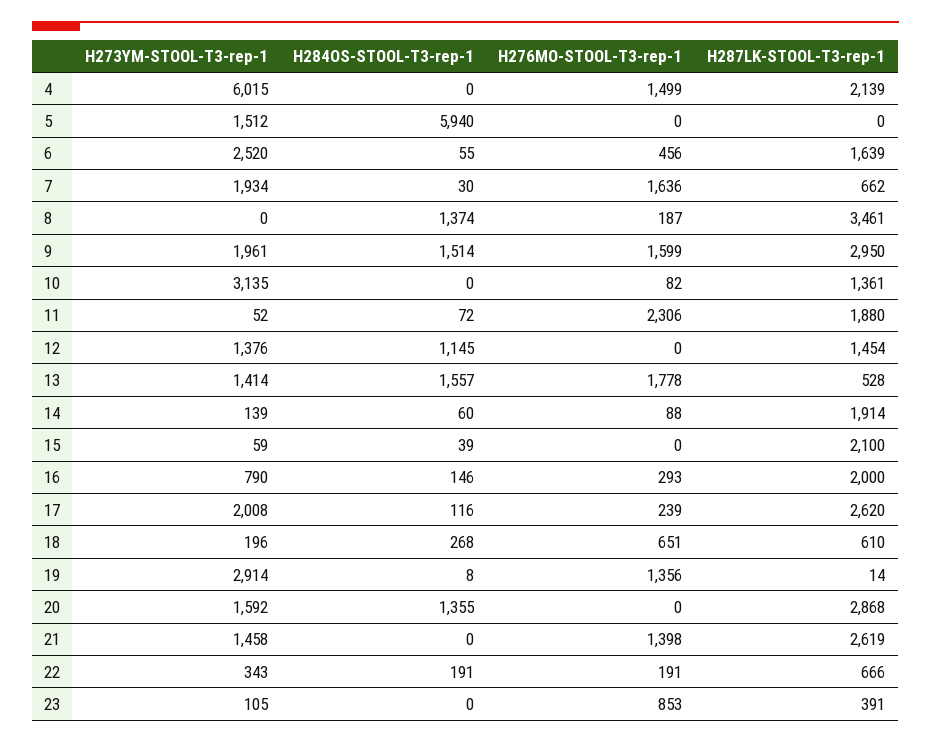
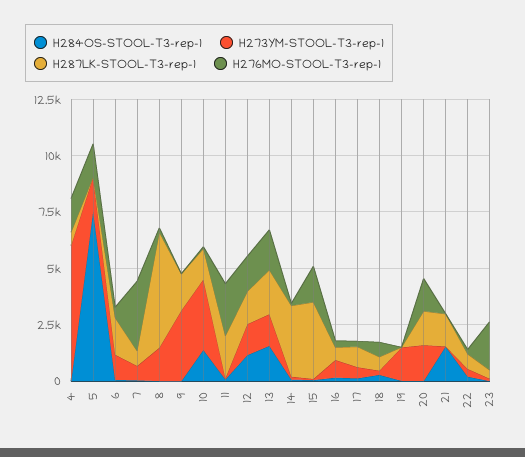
H287LK-STOOL-T3-rep-1, 4: 2139 -> 500
H284OS-STOOL-T3-rep-1, 5: 5940 -> 7500
H276MO-STOOL-T3-rep-1, 5: 0 -> 1500
H273YM-STOOL-T3-rep-1, 6: 2520 -> 1000
H273YM-STOOL-T3-rep-1, 7: 1934 -> 500
H276MO-STOOL-T3-rep-1, 7: 1636 -> 3000
H273YM-STOOL-T3-rep-1, 8: 0 -> 1500
H284OS-STOOL-T3-rep-1, 8: 1374 -> 0
H287LK-STOOL-T3-rep-1, 8: 3461 -> 5000
H273YM-STOOL-T3-rep-1, 9: 1961 -> 3000
H284OS-STOOL-T3-rep-1, 9: 1514 -> 0
H276MO-STOOL-T3-rep-1, 9: 1599 -> 0
H287LK-STOOL-T3-rep-1, 9: 2950 -> 1500
H284OS-STOOL-T3-rep-1, 10: 0 -> 1500
H276MO-STOOL-T3-rep-1, 12: 0 -> 1500
H287LK-STOOL-T3-rep-1, 13: 528 -> 2000
H287LK-STOOL-T3-rep-1, 14: 1914 -> 3000
H276MO-STOOL-T3-rep-1, 15: 0 -> 1500
H287LK-STOOL-T3-rep-1, 15: 2100 -> 3500
H287LK-STOOL-T3-rep-1, 16: 2000 -> 500
H273YM-STOOL-T3-rep-1, 17: 2008 -> 500
H287LK-STOOL-T3-rep-1, 17: 2620 -> 1000
H273YM-STOOL-T3-rep-1, 19: 2914 -> 1500
H276MO-STOOL-T3-rep-1, 19: 1356 -> 0
H284OS-STOOL-T3-rep-1, 20: 1355 -> 0
H276MO-STOOL-T3-rep-1, 20: 0 -> 1500
H287LK-STOOL-T3-rep-1, 20: 2868 -> 1500
H273YM-STOOL-T3-rep-1, 21: 1458 -> 0
H284OS-STOOL-T3-rep-1, 21: 0 -> 1500
H276MO-STOOL-T3-rep-1, 21: 1398 -> 0
H287LK-STOOL-T3-rep-1, 21: 2619 -> 1500
H276MO-STOOL-T3-rep-1, 23: 853 -> 2000

